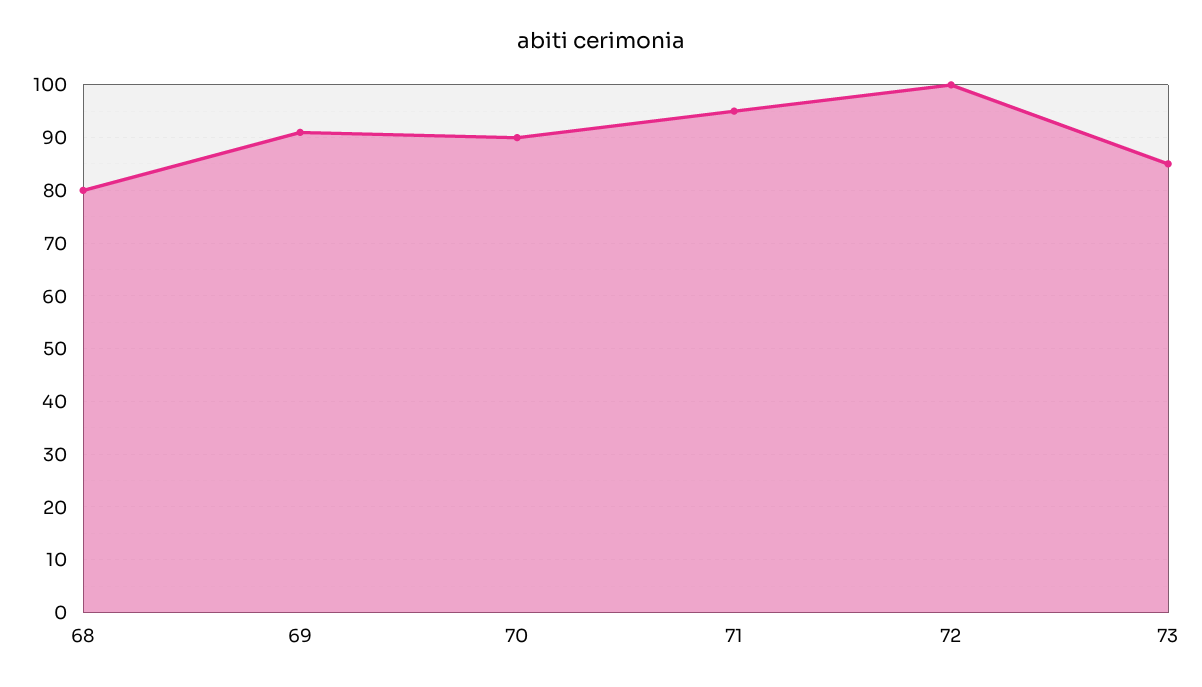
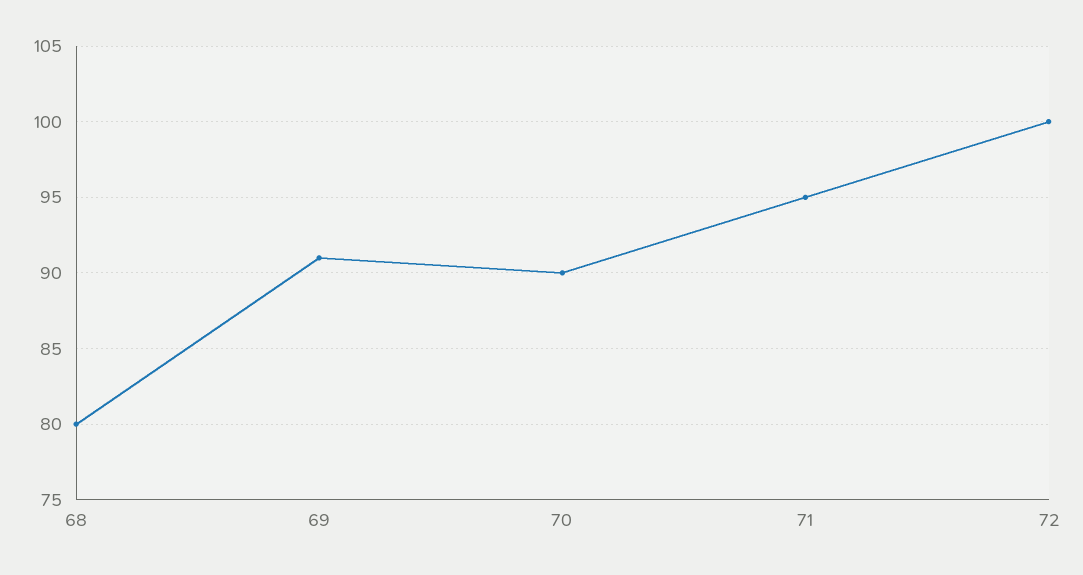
73: 85 -> none

